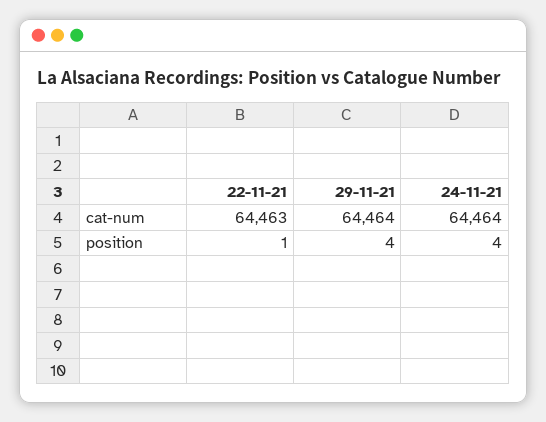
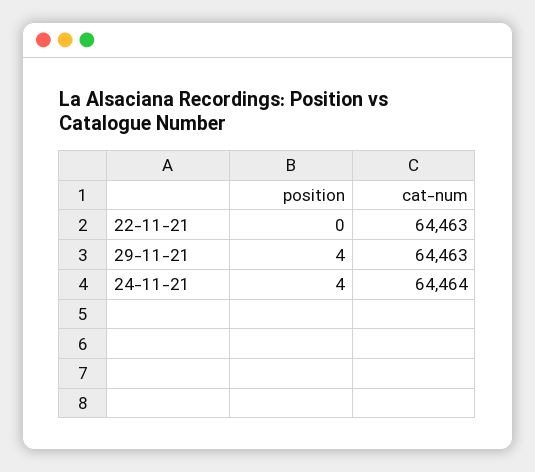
29-11-21, cat-num: 64464 -> 64463
22-11-21, position: 1 -> 0

